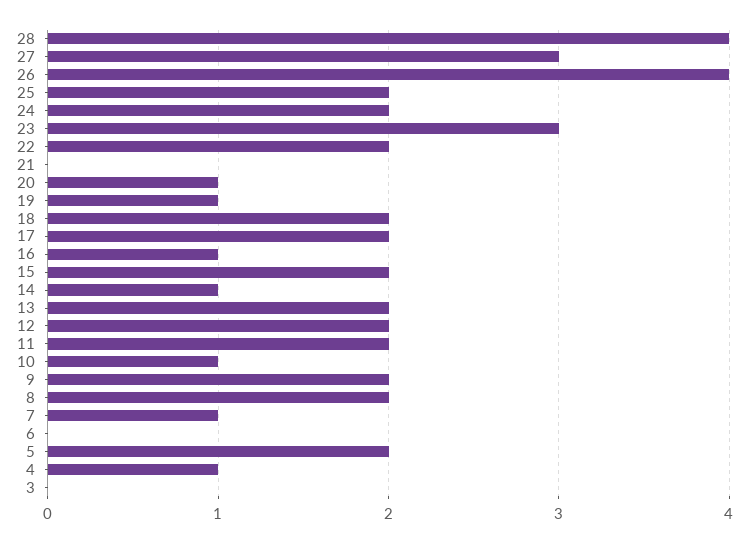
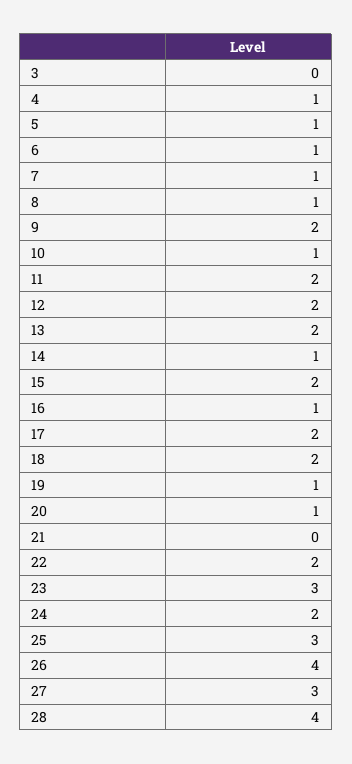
25: 2 -> 3
8: 2 -> 1
6: 0 -> 1
5: 2 -> 1

